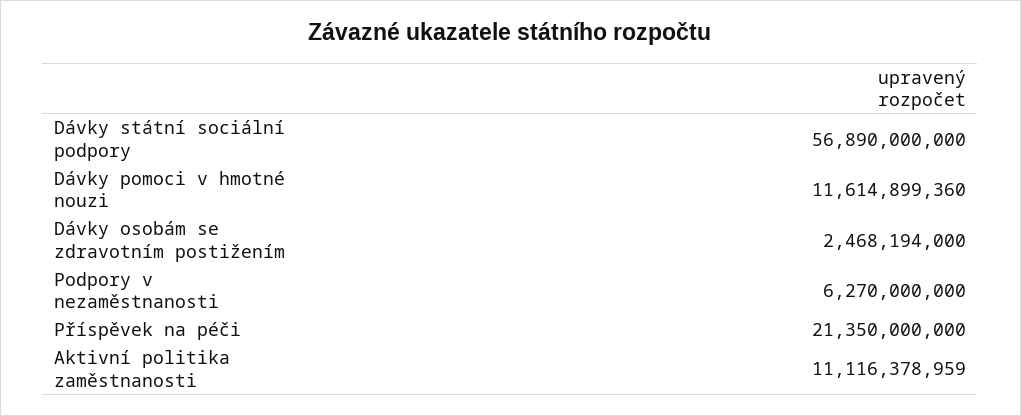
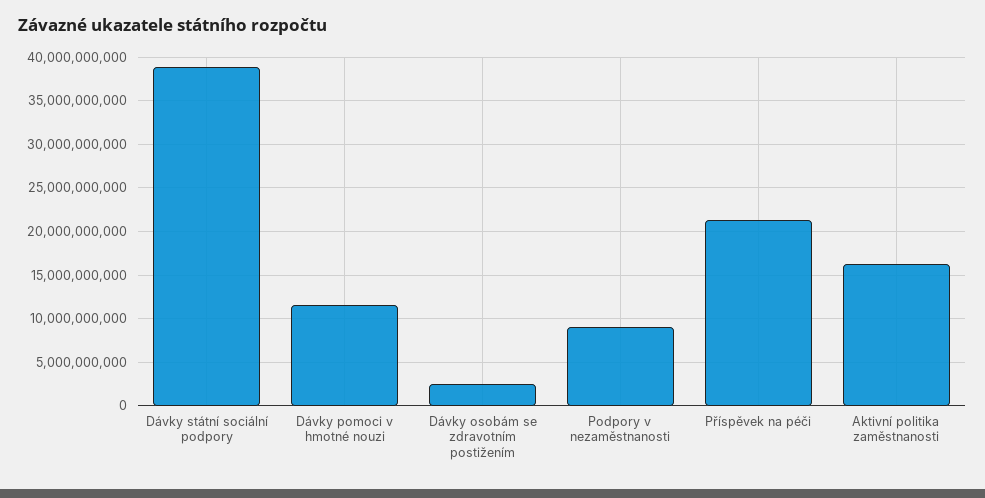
Dávky státní sociální podpory: 56890000000 -> 39000000000
Podpory v nezaměstnanosti: 6270000000 -> 9000000000
Aktivní politika zaměstnanosti: 11116378959 -> 16000000000

